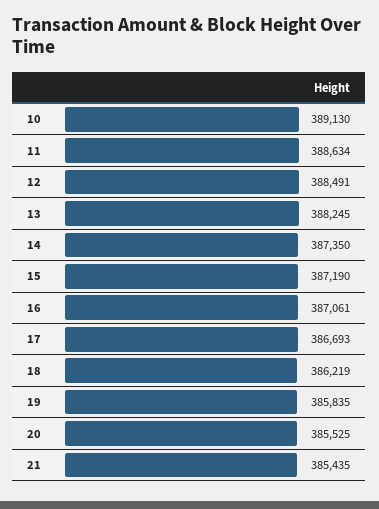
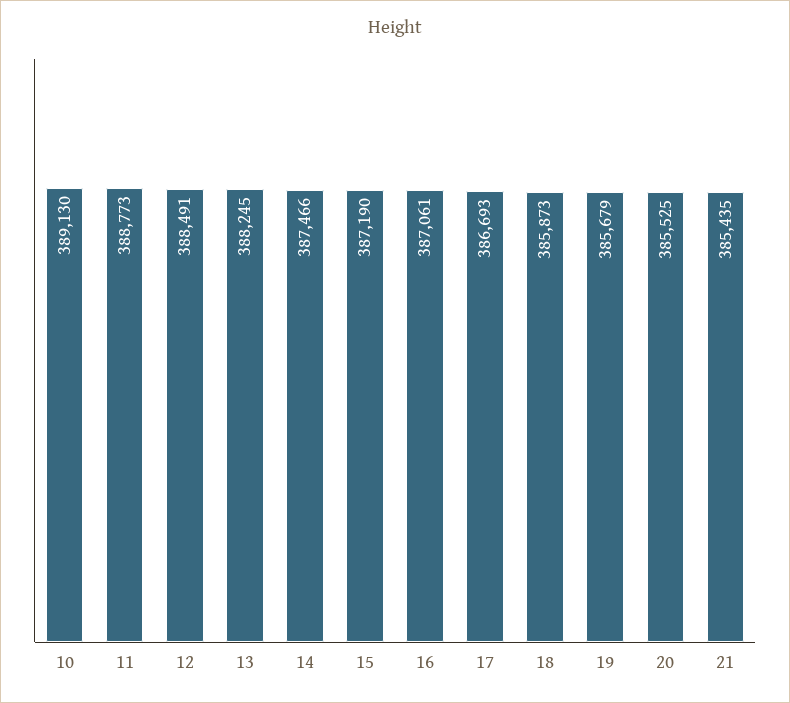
11: 388634 -> 388773
14: 387350 -> 387466
18: 386219 -> 385873
19: 385835 -> 385679

